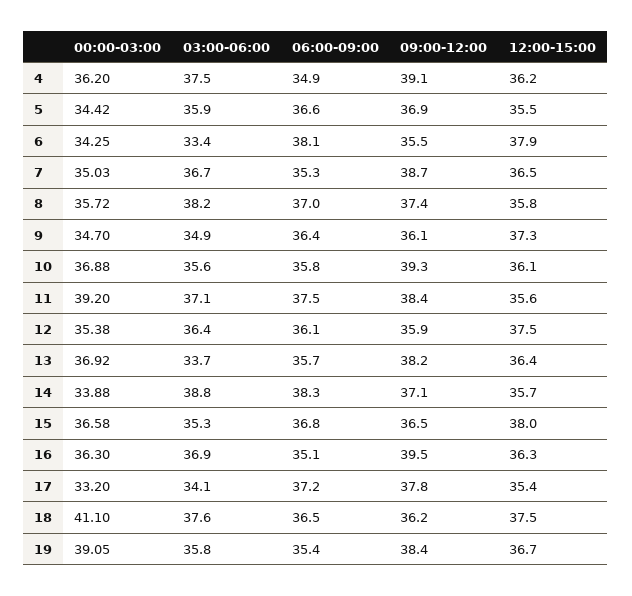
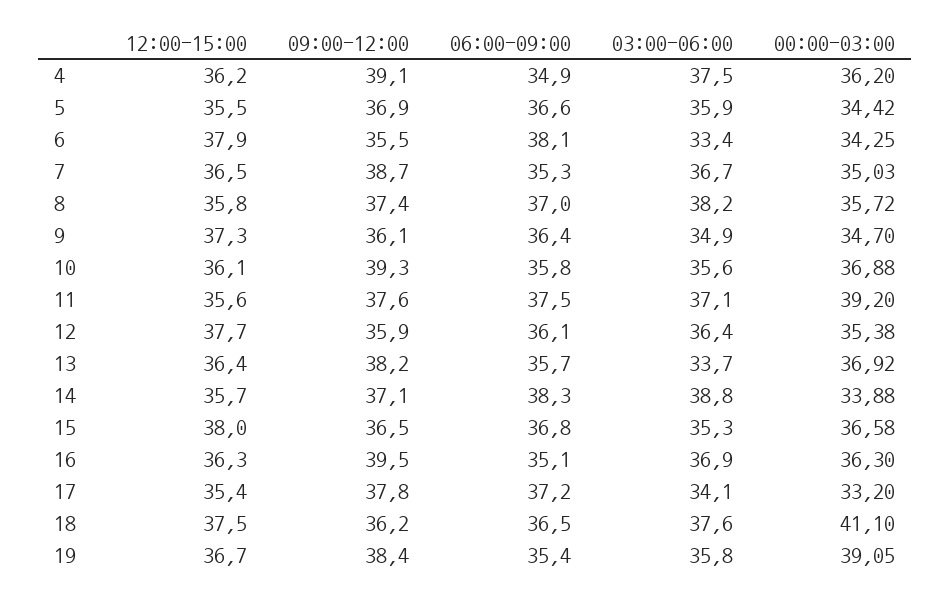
09:00-12:00, 11: 38.4 -> 37.6
12:00-15:00, 12: 37.5 -> 37.7

